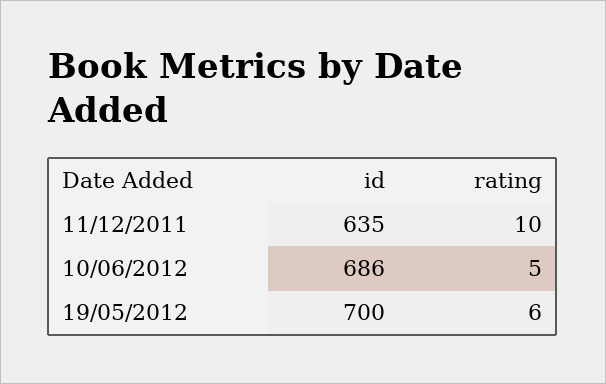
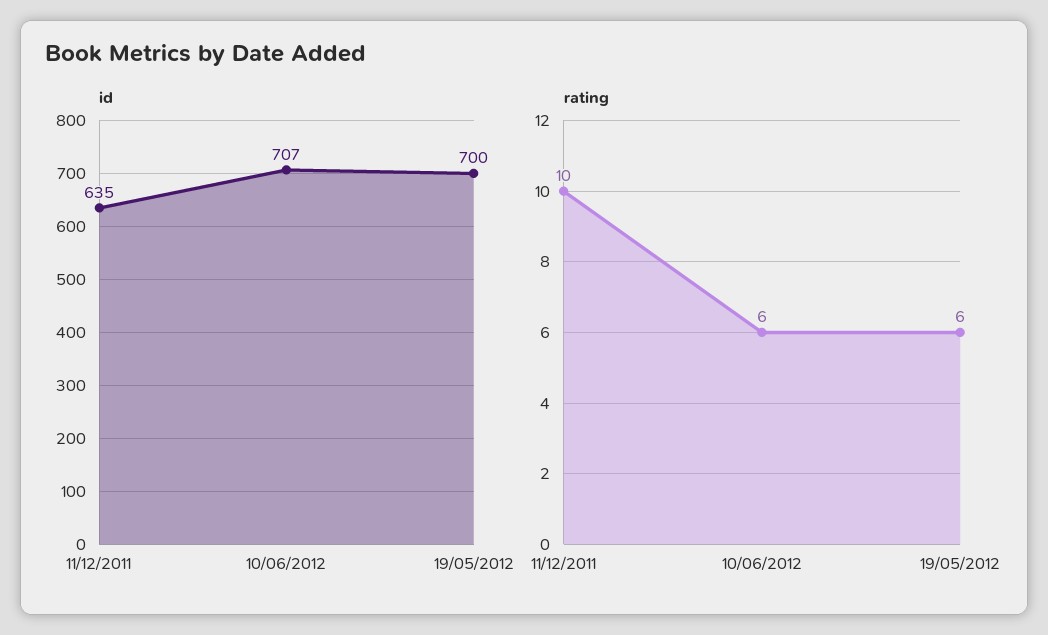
id, 10/06/2012: 686 -> 707
rating, 10/06/2012: 5 -> 6

